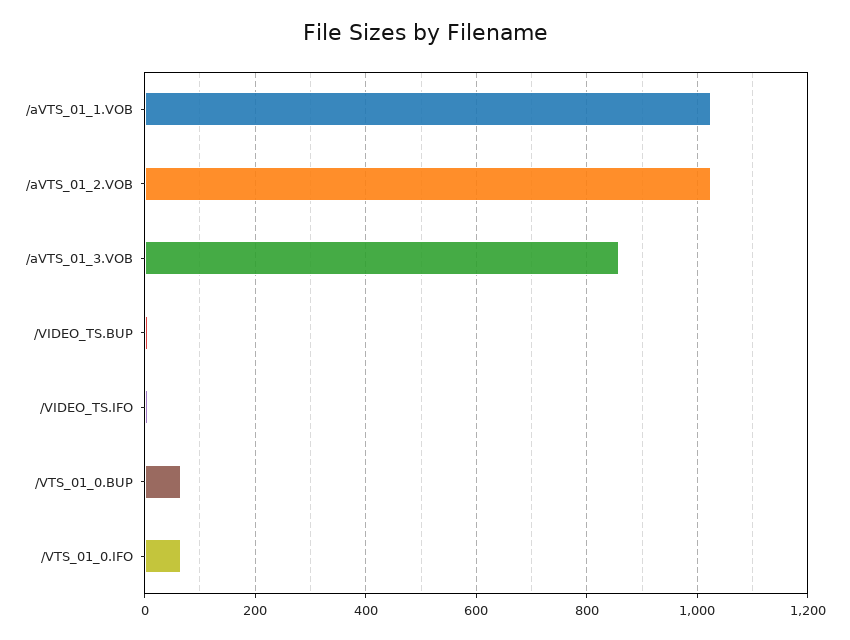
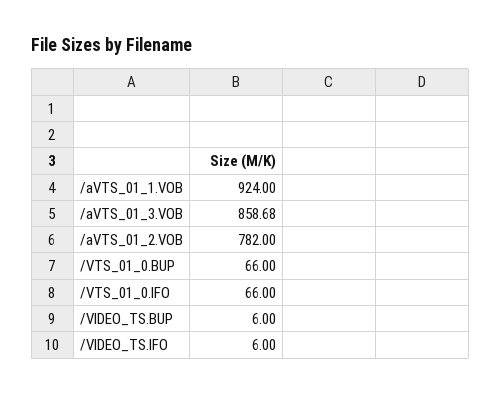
/aVTS_01_1.VOB: 1020 -> 924
/aVTS_01_2.VOB: 1020 -> 782

